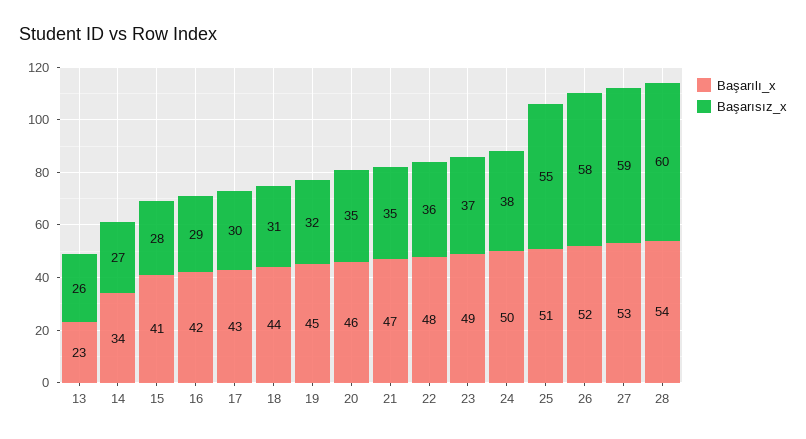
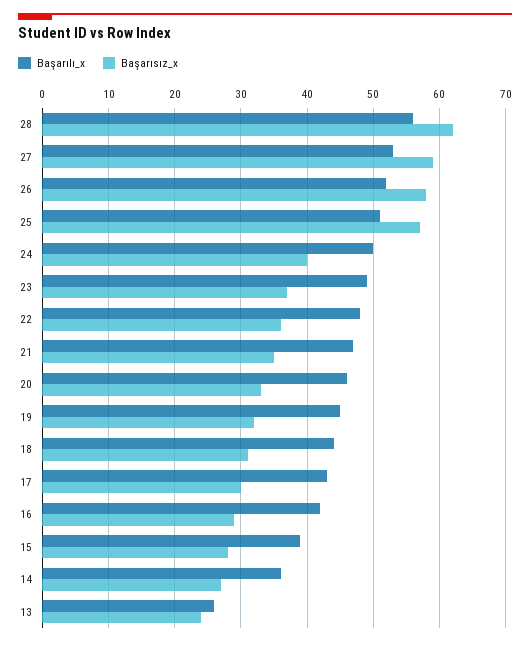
Başarılı_x, 13: 23 -> 26
Başarısız_x, 13: 26 -> 24
Başarılı_x, 14: 34 -> 36
Başarılı_x, 15: 41 -> 39
Başarısız_x, 20: 35 -> 33
Başarısız_x, 24: 38 -> 40
Başarısız_x, 25: 55 -> 57
Başarılı_x, 28: 54 -> 56
Başarısız_x, 28: 60 -> 62

